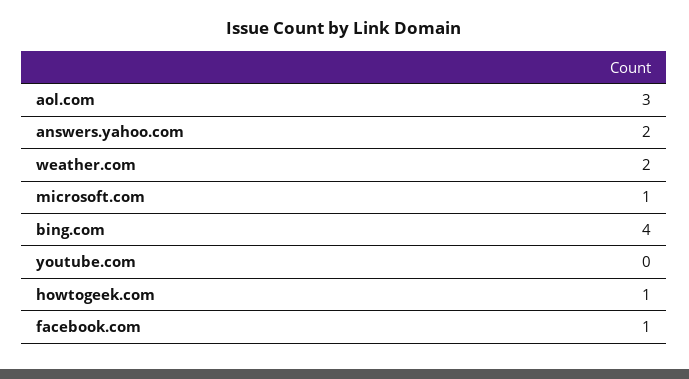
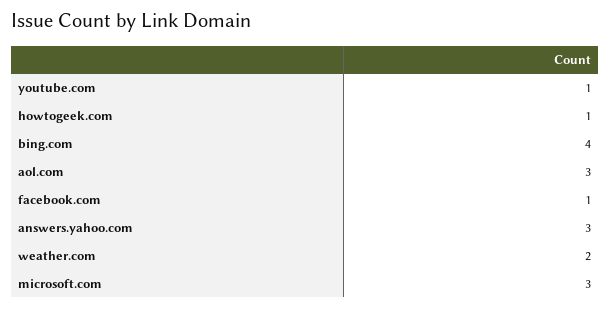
answers.yahoo.com: 2 -> 3
microsoft.com: 1 -> 3
youtube.com: 0 -> 1

